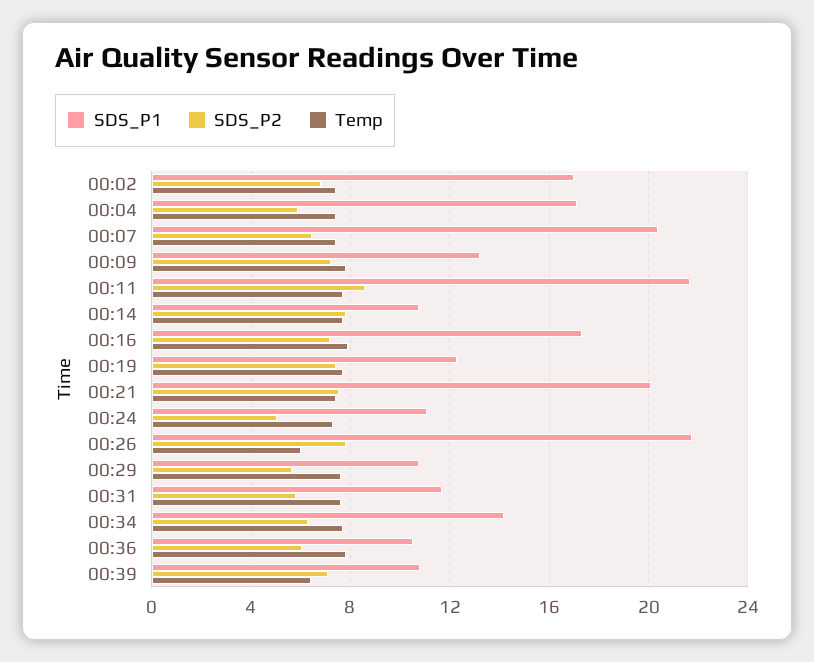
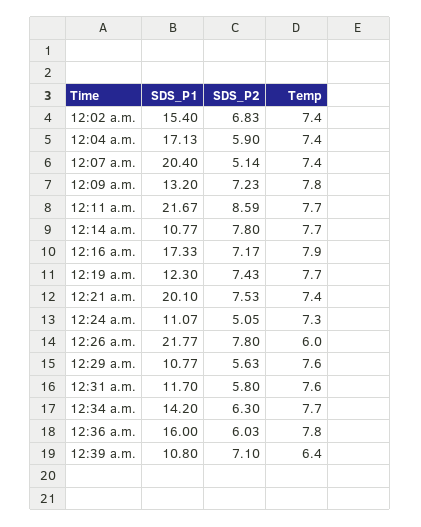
SDS_P1, 00:02: 17 -> 15.4
SDS_P2, 00:07: 6.5 -> 5.14
SDS_P1, 00:36: 10.5 -> 16

